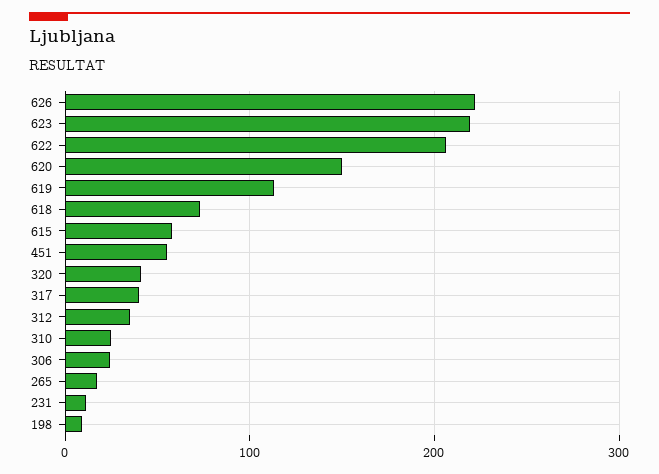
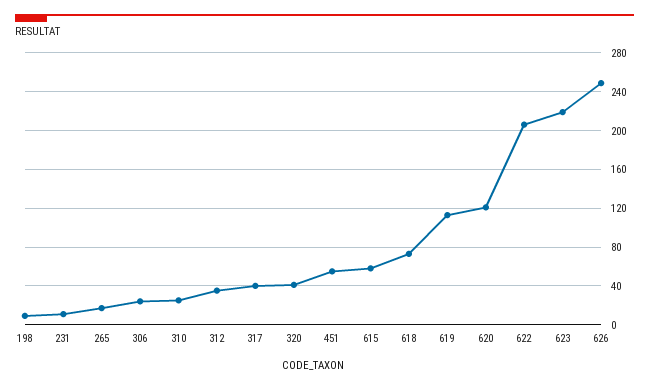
626: 220 -> 250
620: 150 -> 120

